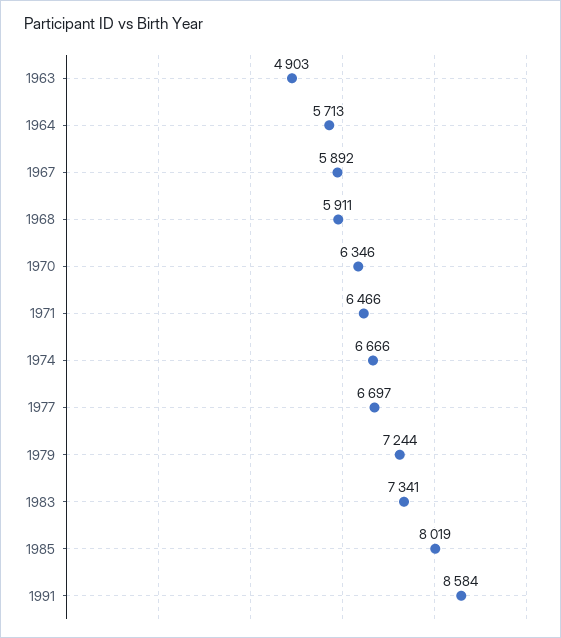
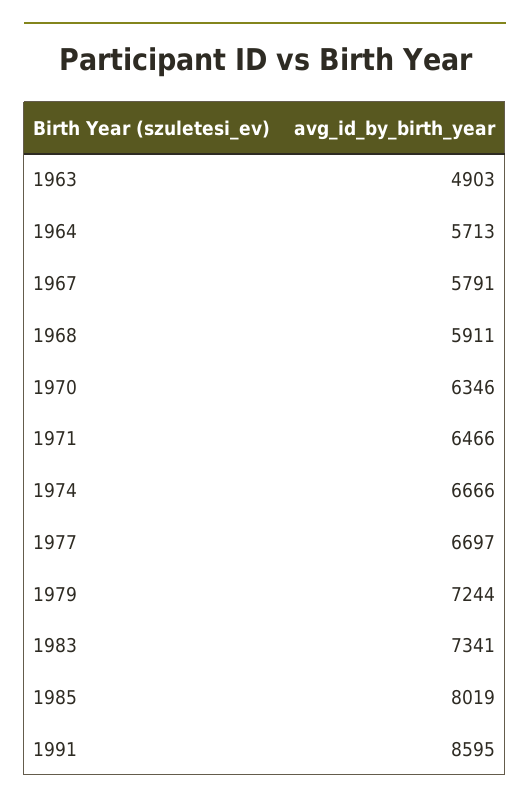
1967: 5892 -> 5791
1991: 8584 -> 8595

